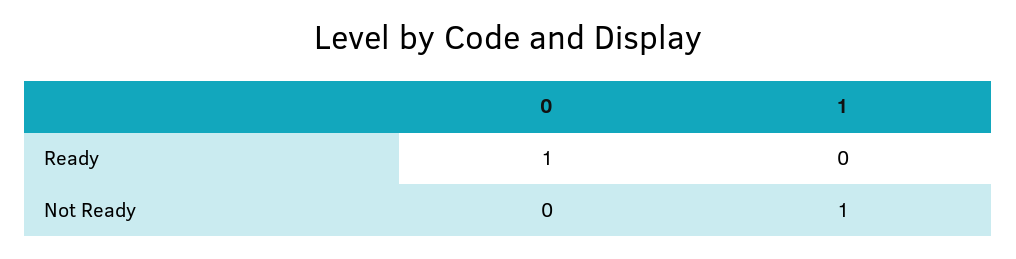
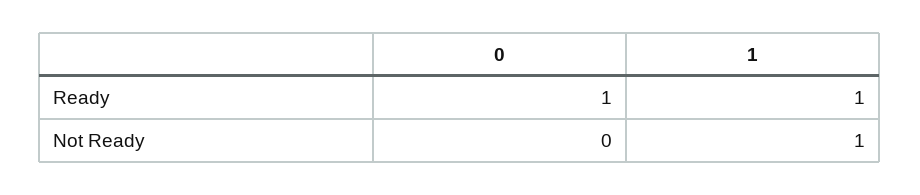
1, Ready: 0 -> 1

